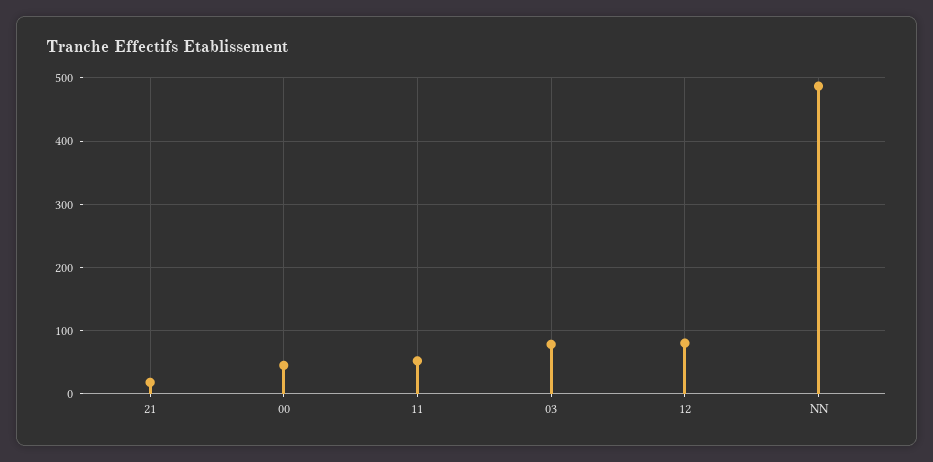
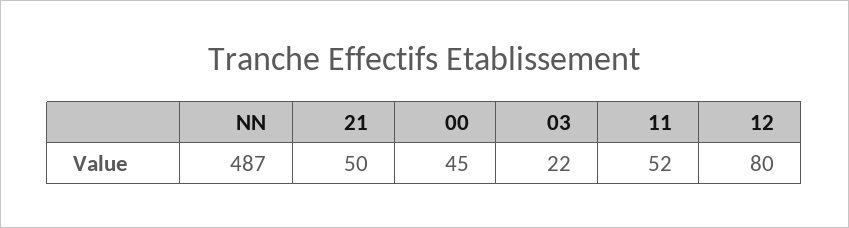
21: 20 -> 50
03: 80 -> 22

